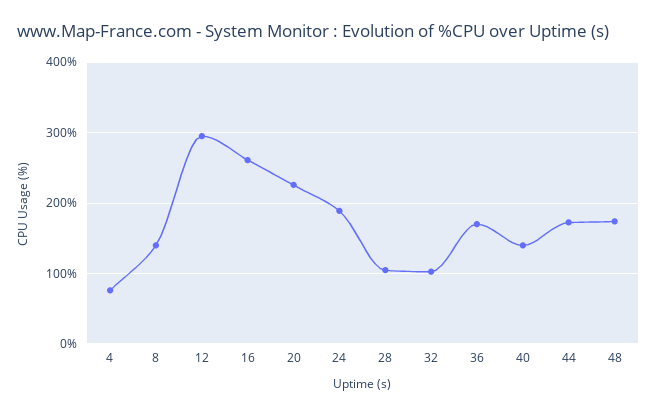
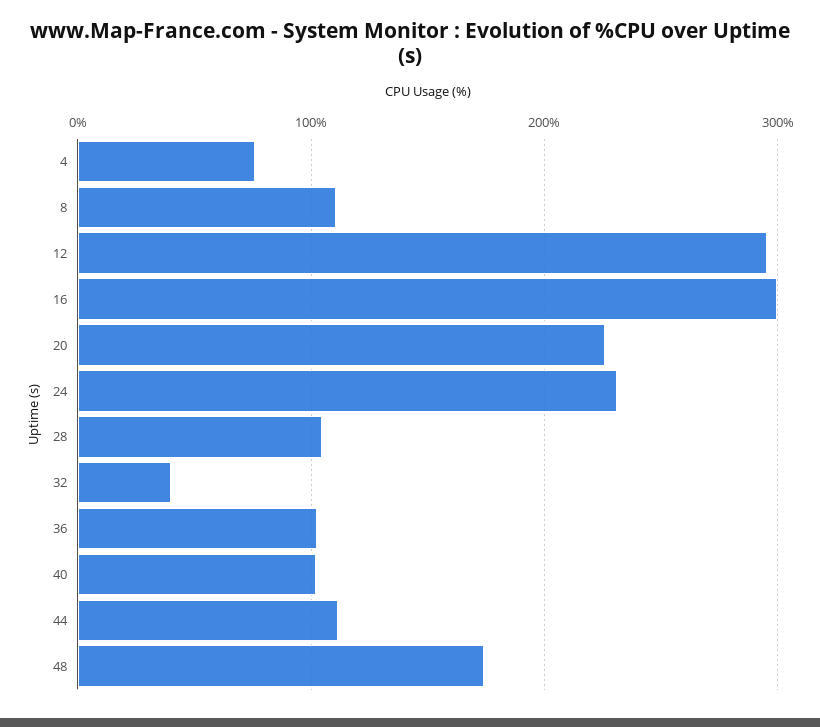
8: 140 -> 110
16: 260 -> 300
24: 190 -> 230
32: 100 -> 40
36: 170 -> 100
40: 140 -> 100
44: 170 -> 110

